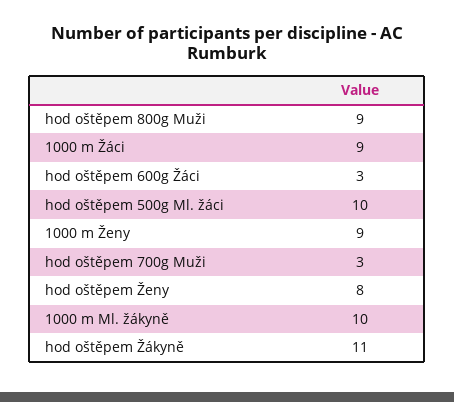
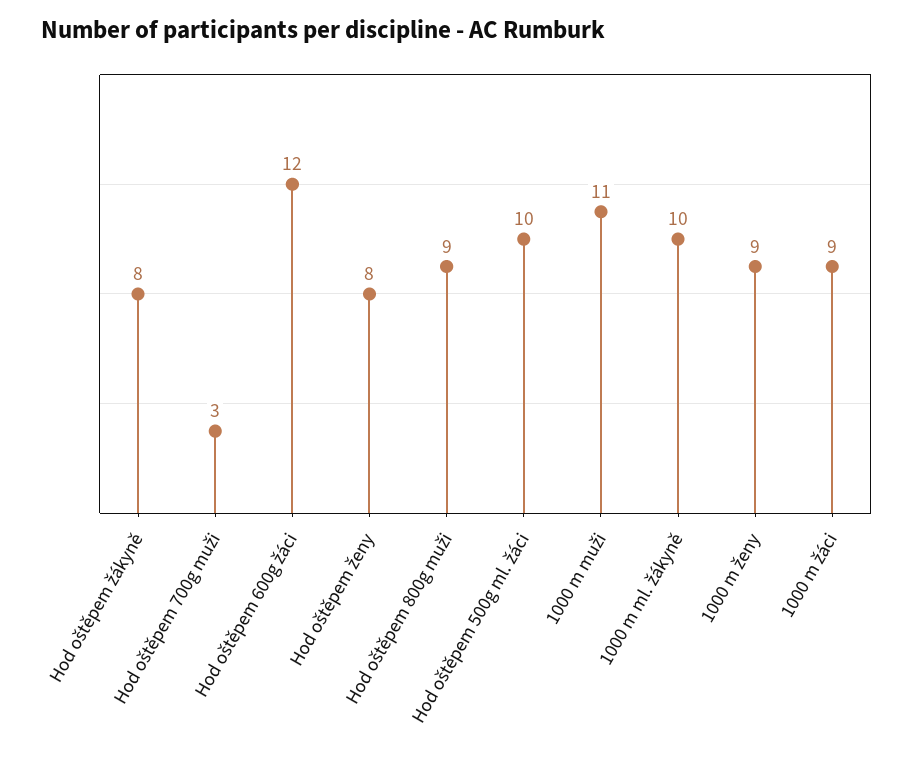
hod oštěpem 600g Žáci: 3 -> 12
hod oštěpem Žákyně: 11 -> 8
1000 m muži: none -> 11

